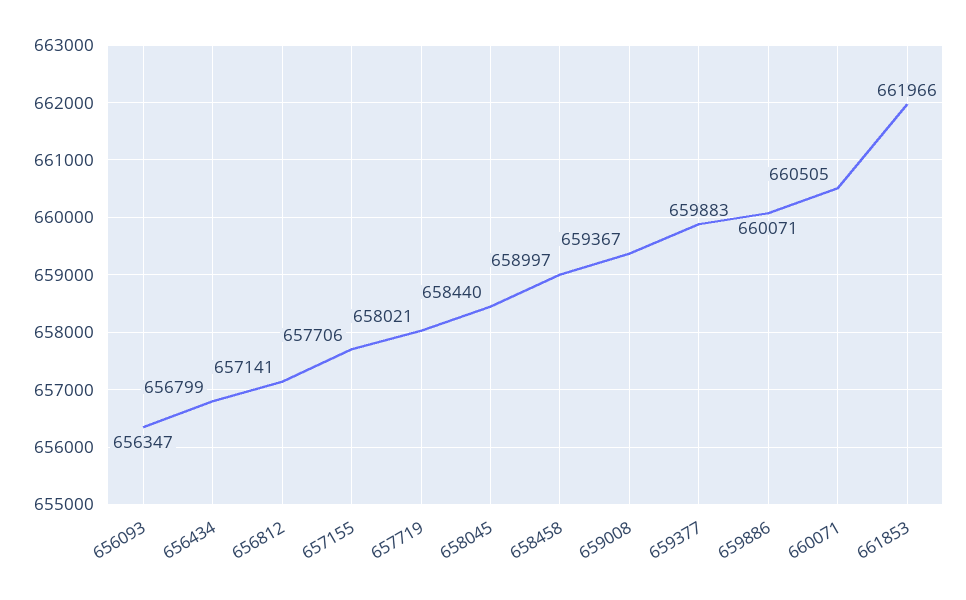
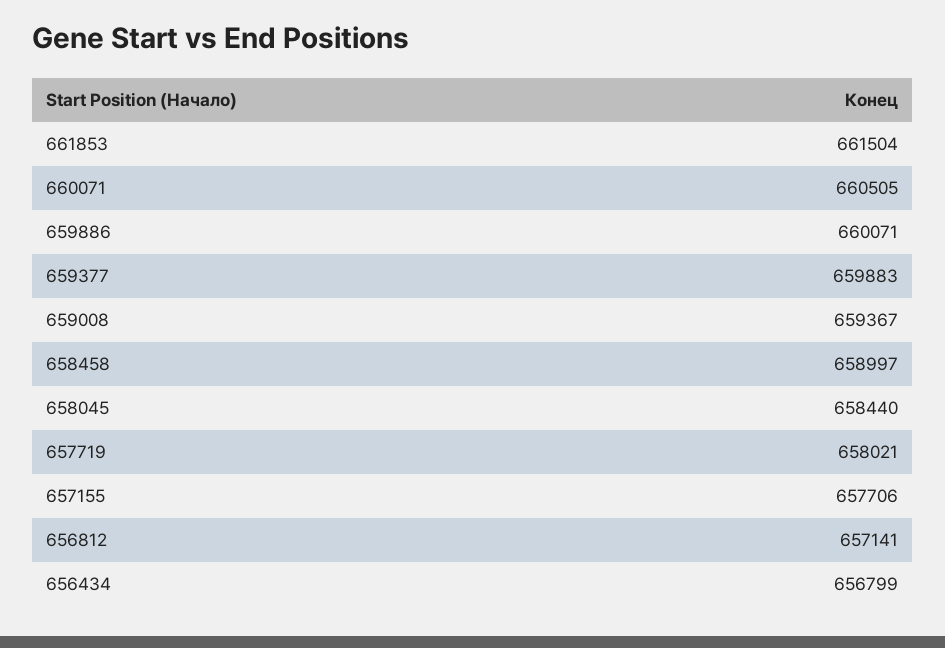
656093: 656347 -> none
661853: 661966 -> 661504

